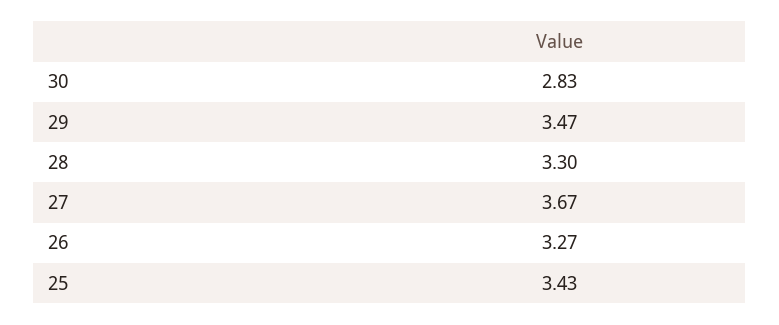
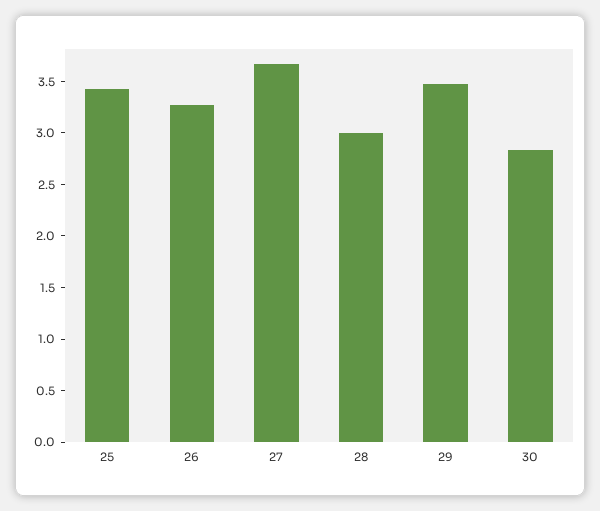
28: 3.3 -> 3

